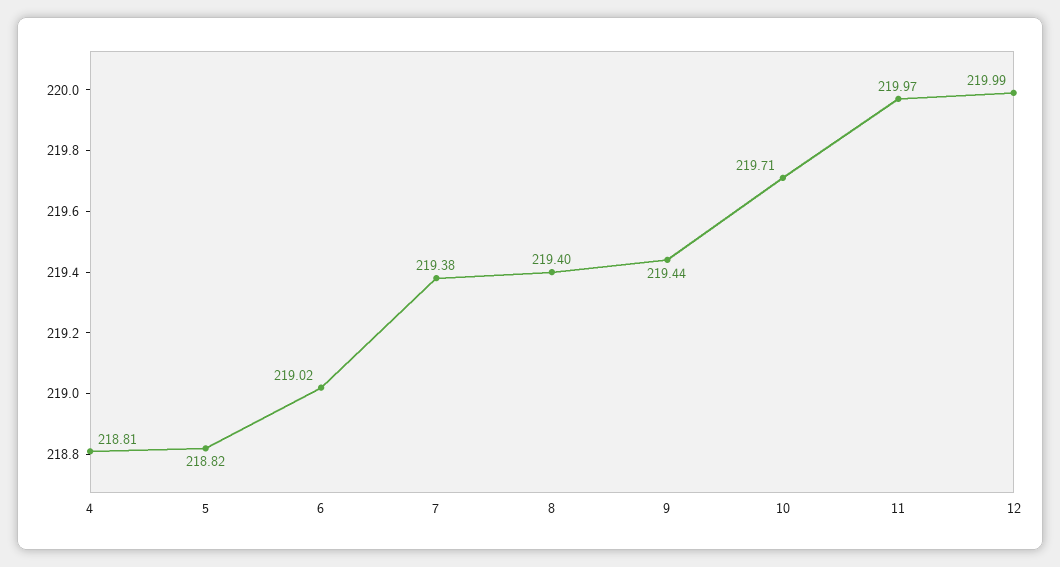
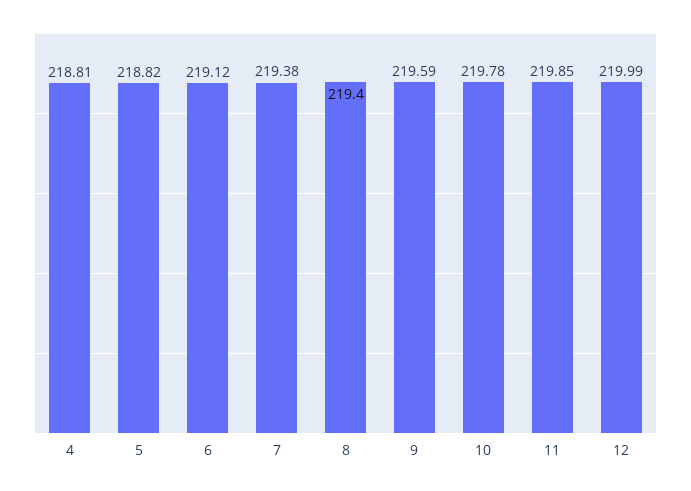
6: 219.02 -> 219.12
9: 219.44 -> 219.59
10: 219.71 -> 219.78
11: 219.97 -> 219.85

